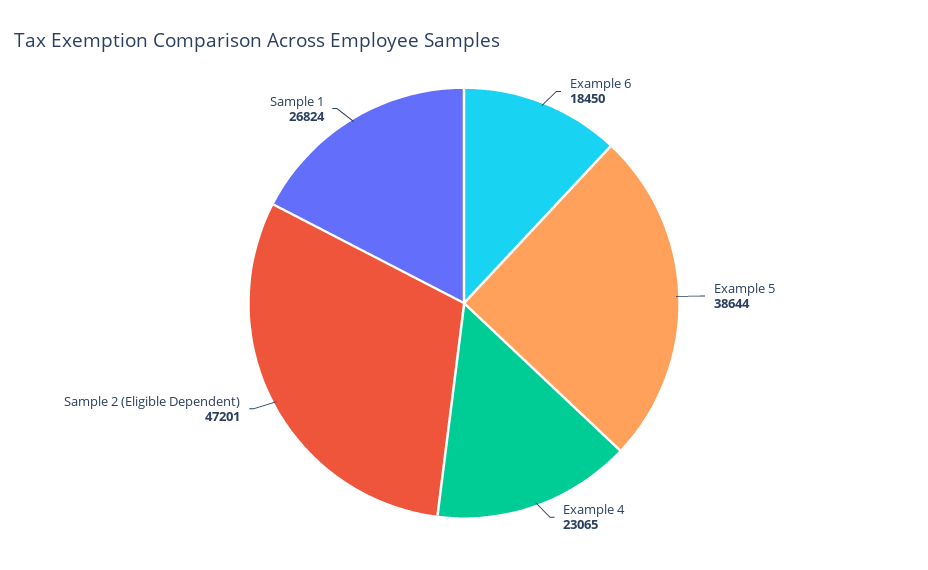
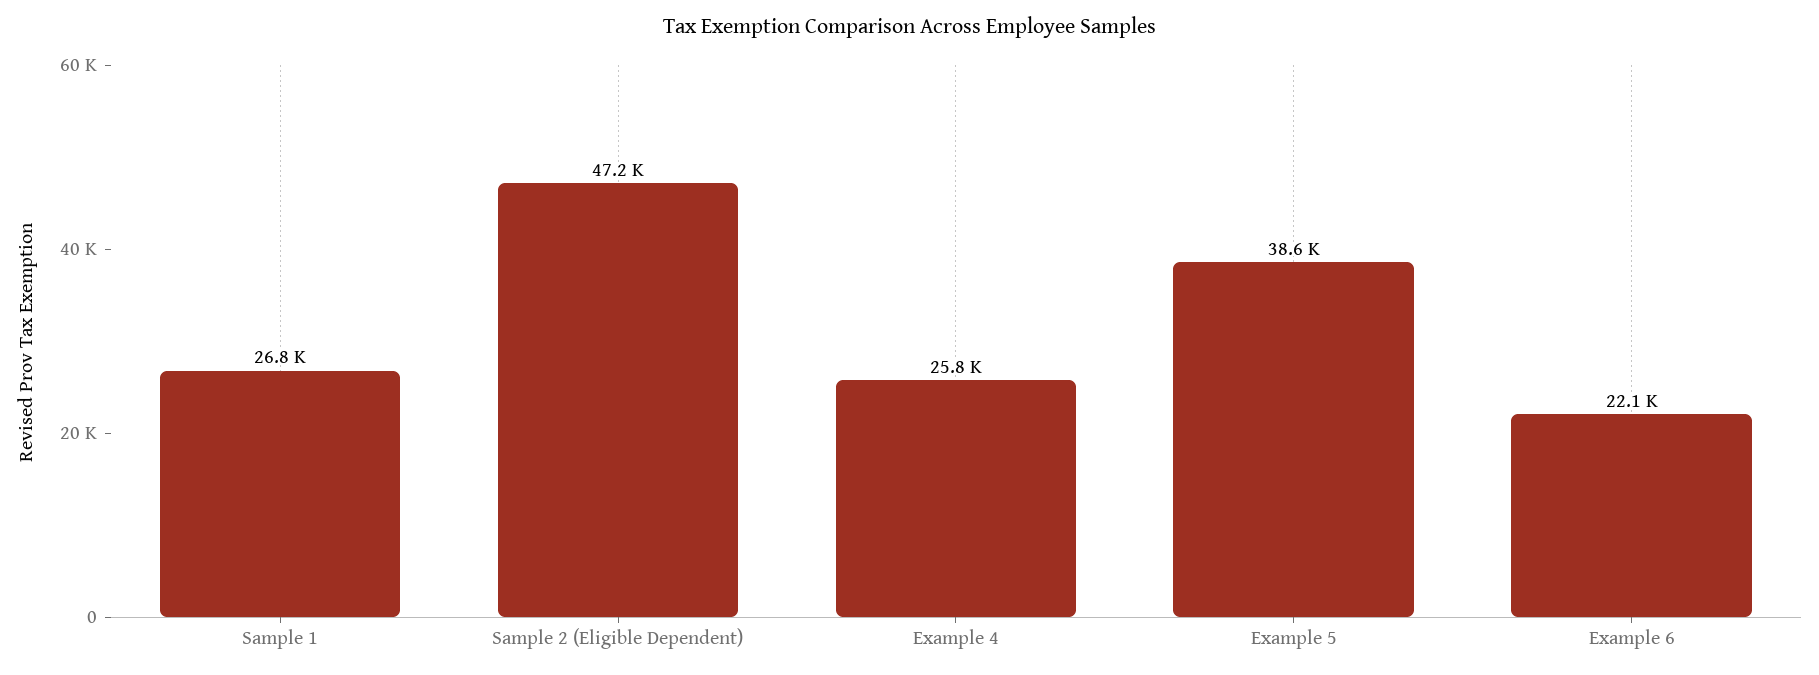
Example 6: 18450 -> 22100
Example 4: 23065 -> 25800

